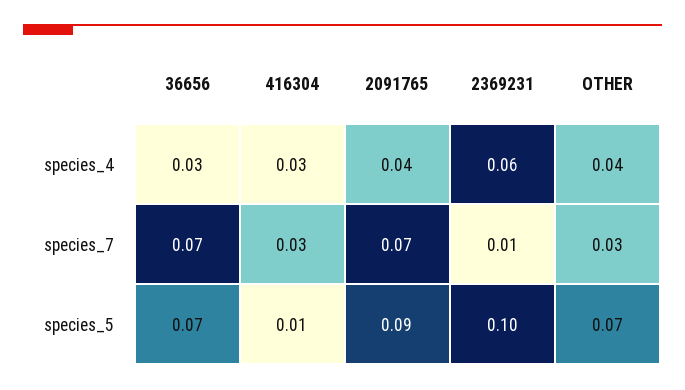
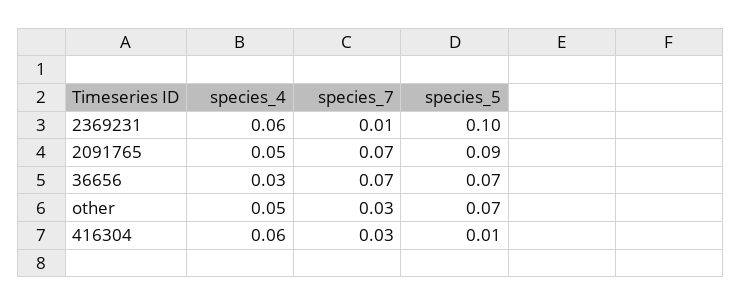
416304, species_4: 0.03 -> 0.06
2091765, species_4: 0.04 -> 0.05
OTHER, species_4: 0.04 -> 0.05

